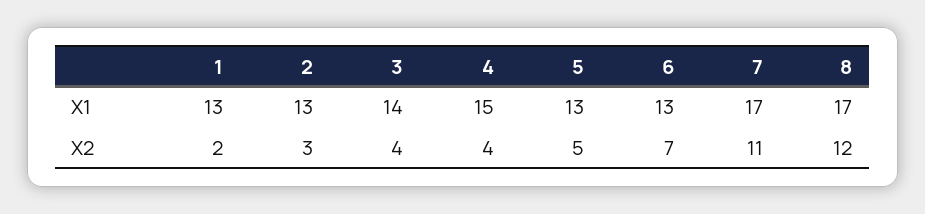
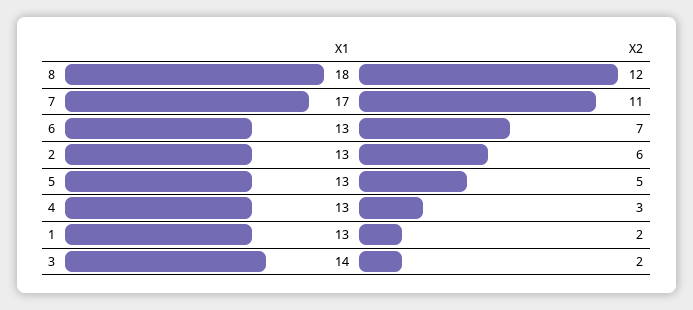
4, X1: 15 -> 13
8, X1: 17 -> 18
2, X2: 3 -> 6
3, X2: 4 -> 2
4, X2: 4 -> 3

